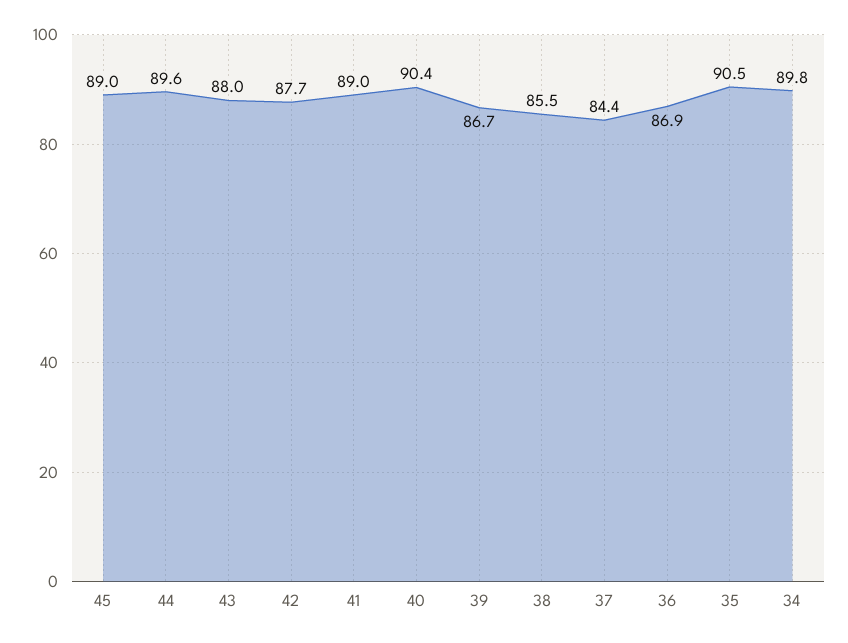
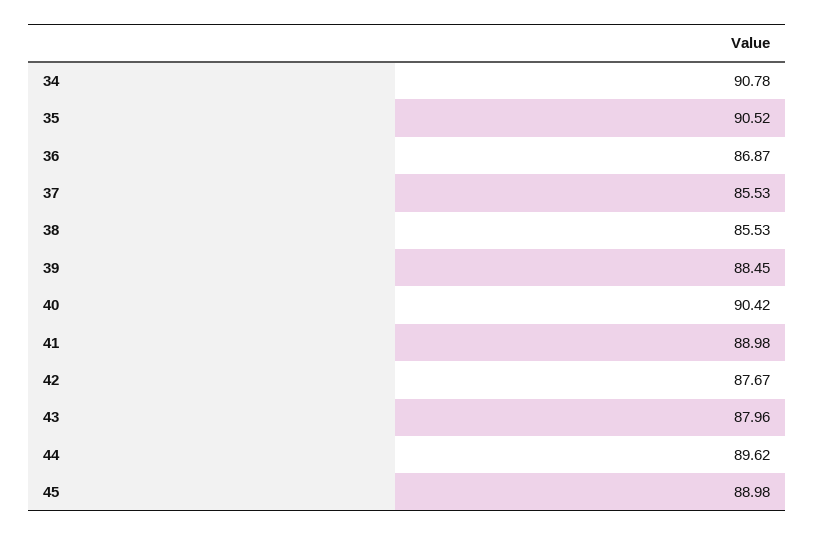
39: 86.7 -> 88.45
37: 84.4 -> 85.53
34: 89.8 -> 90.78

